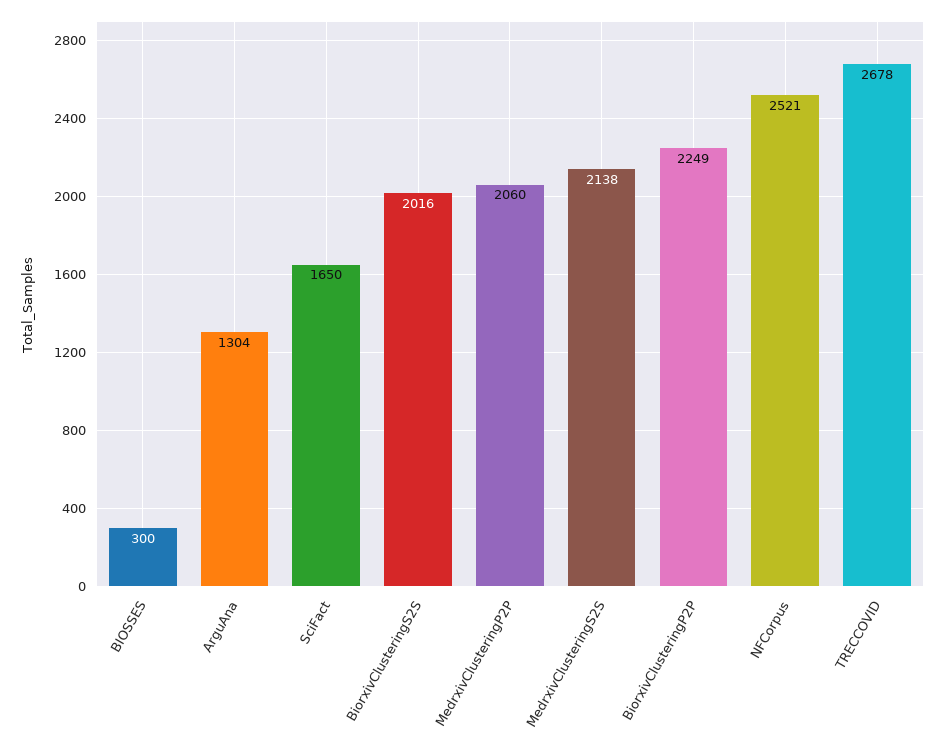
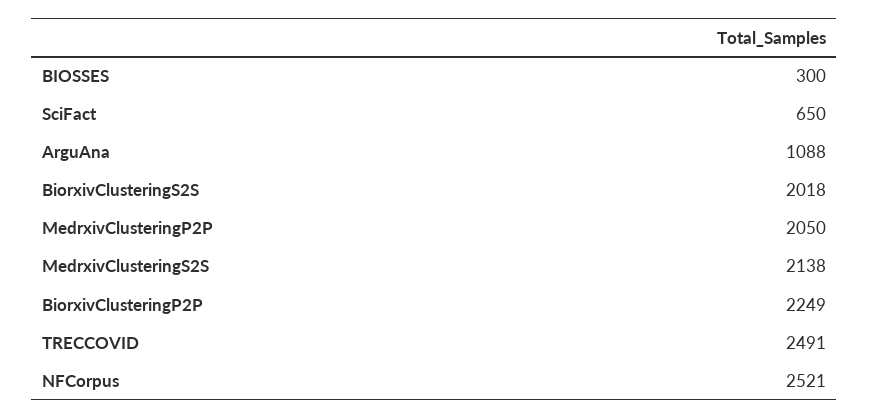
ArguAna: 1304 -> 1088
SciFact: 1650 -> 650
BiorxivClusteringS2S: 2016 -> 2018
MedrxivClusteringP2P: 2060 -> 2050
TRECCOVID: 2678 -> 2491

